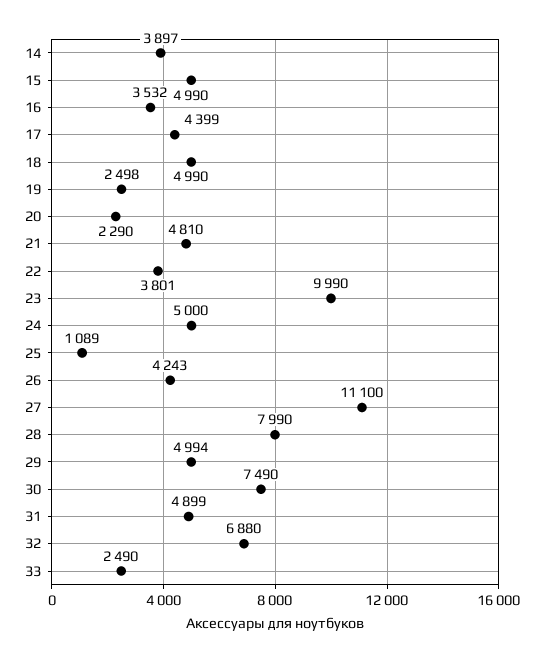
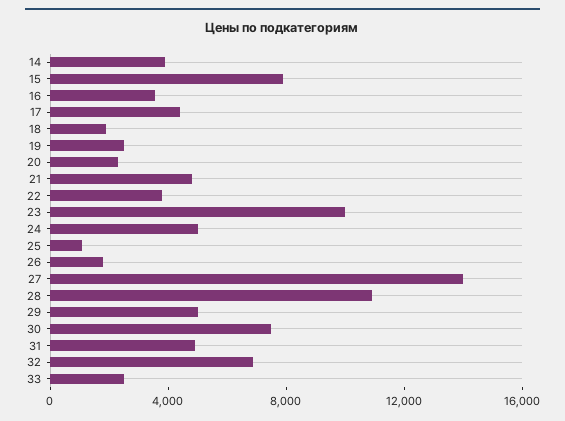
15: 4990 -> 8000
18: 4990 -> 2000
26: 4243 -> 2000
27: 11100 -> 14000
28: 7990 -> 11000

